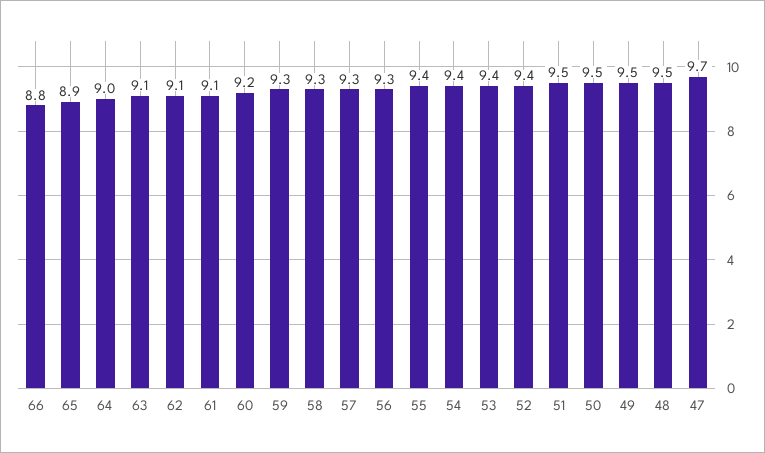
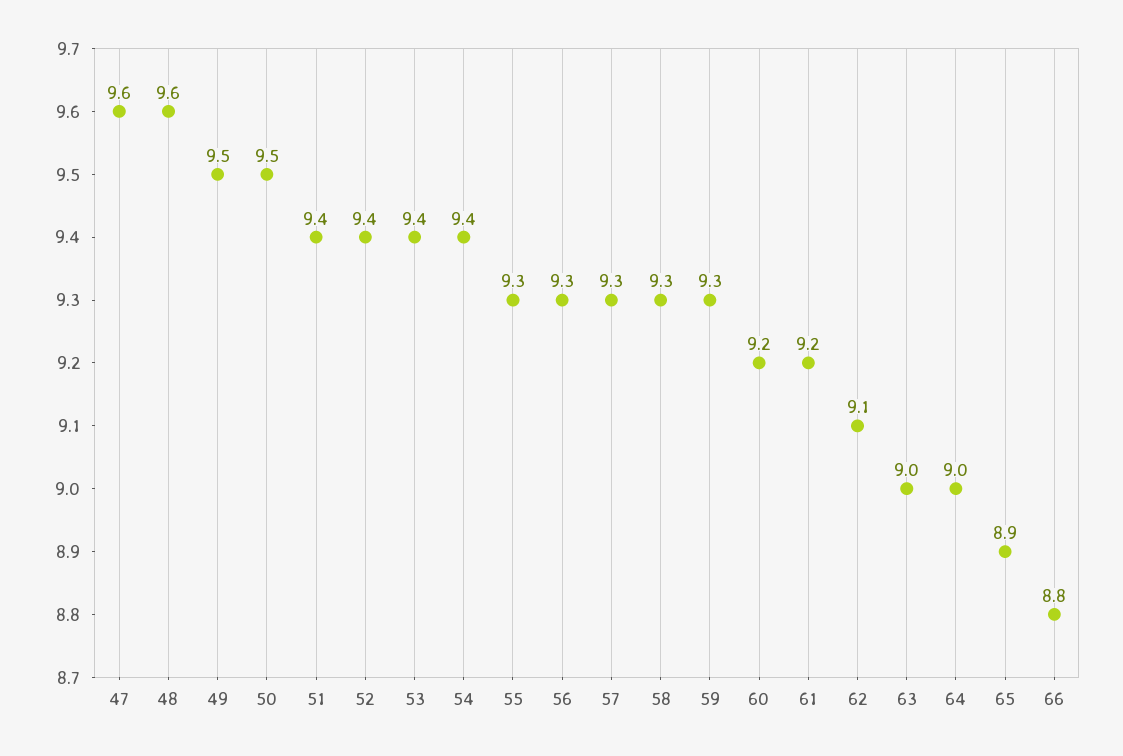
63: 9.1 -> 9
61: 9.1 -> 9.2
55: 9.4 -> 9.3
51: 9.5 -> 9.4
48: 9.5 -> 9.6
47: 9.7 -> 9.6

